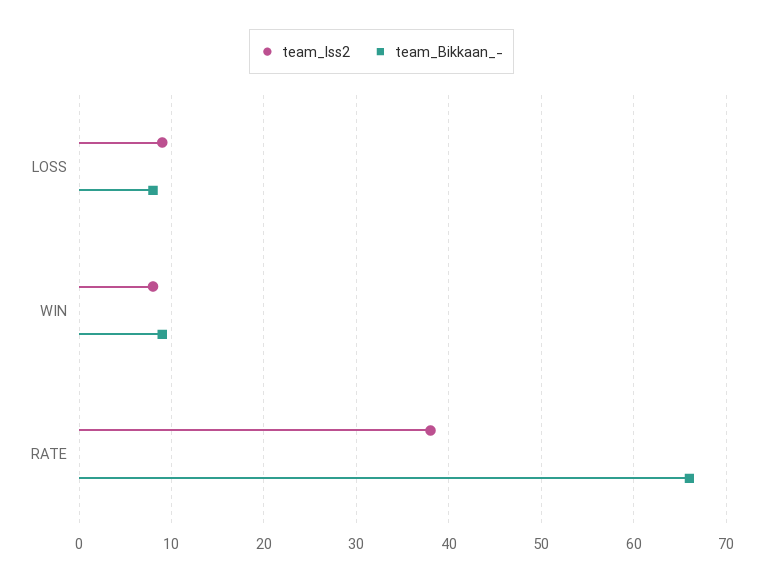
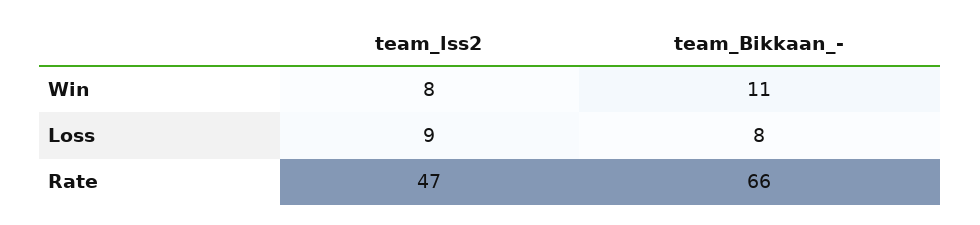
team_Bikkaan_-, WIN: 9 -> 11
team_lss2, RATE: 38 -> 47

